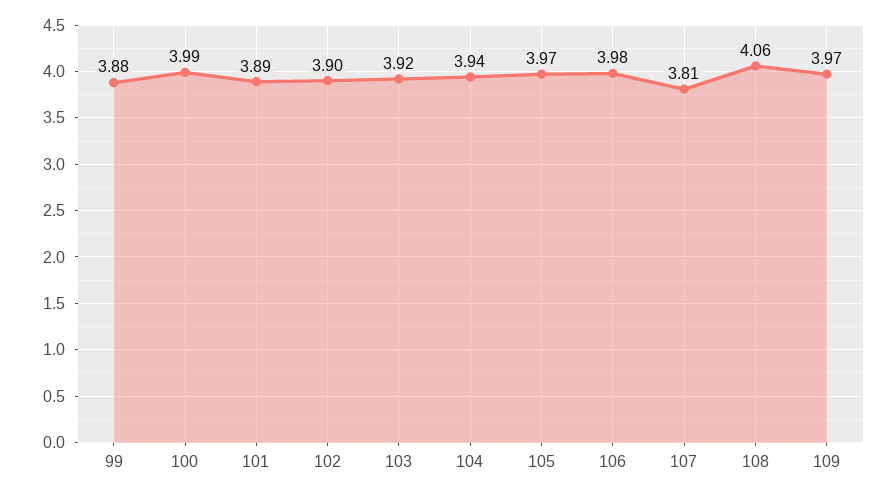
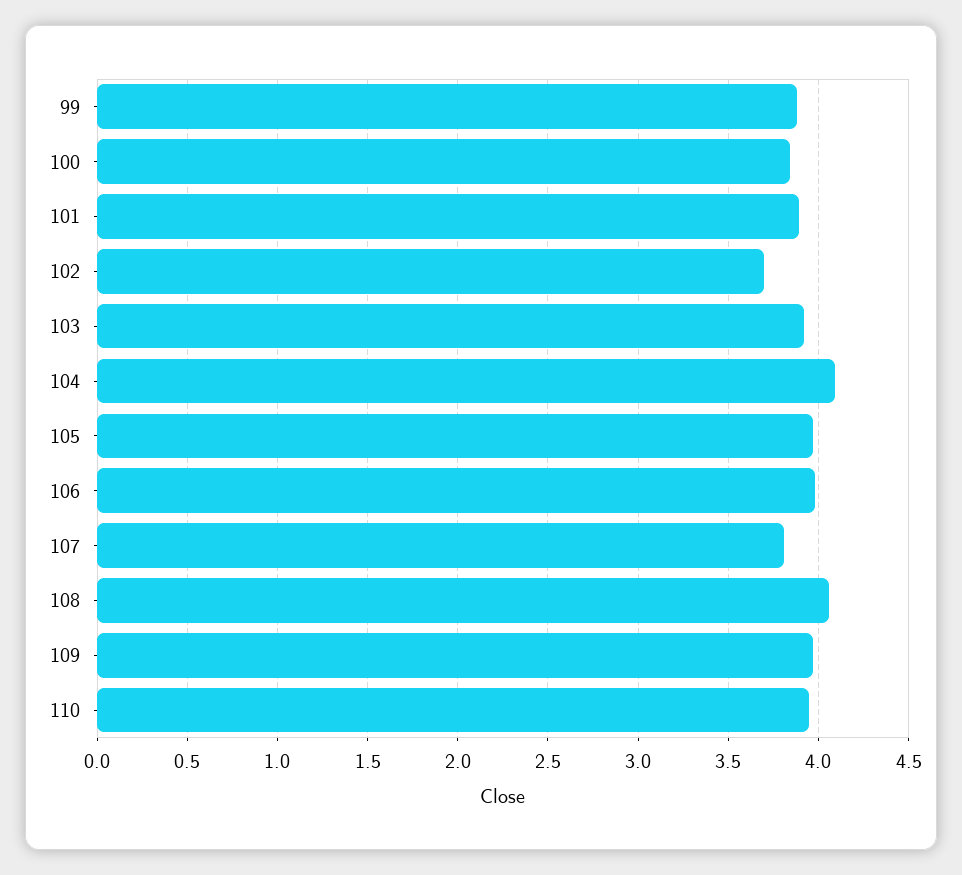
100: 3.99 -> 3.85
102: 3.9 -> 3.7
104: 3.94 -> 4.1
110: none -> 3.95

